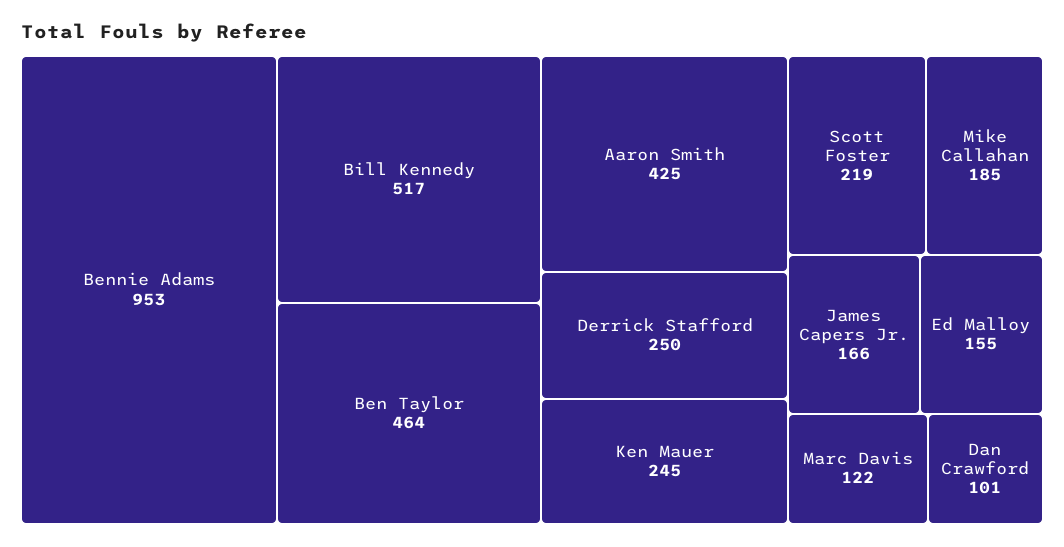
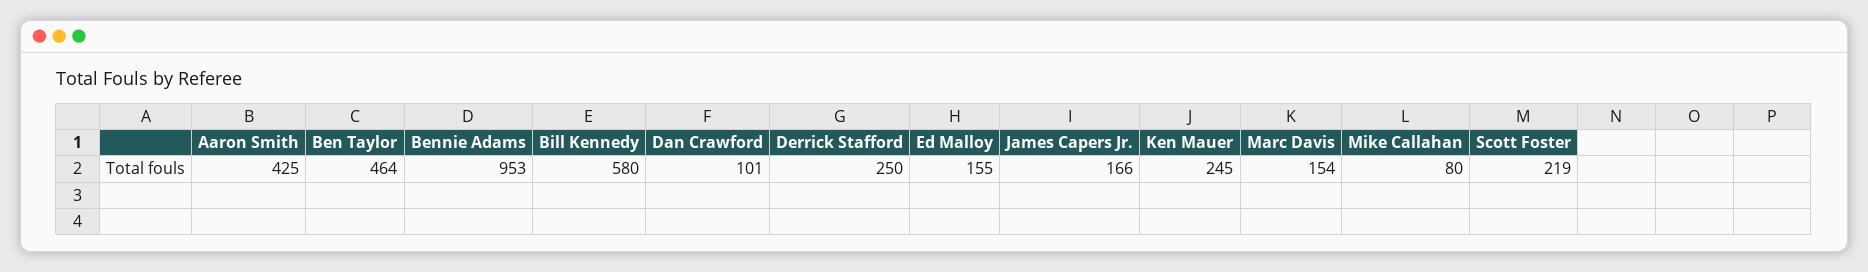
Bill Kennedy: 517 -> 580
Mike Callahan: 185 -> 80
Marc Davis: 122 -> 154

